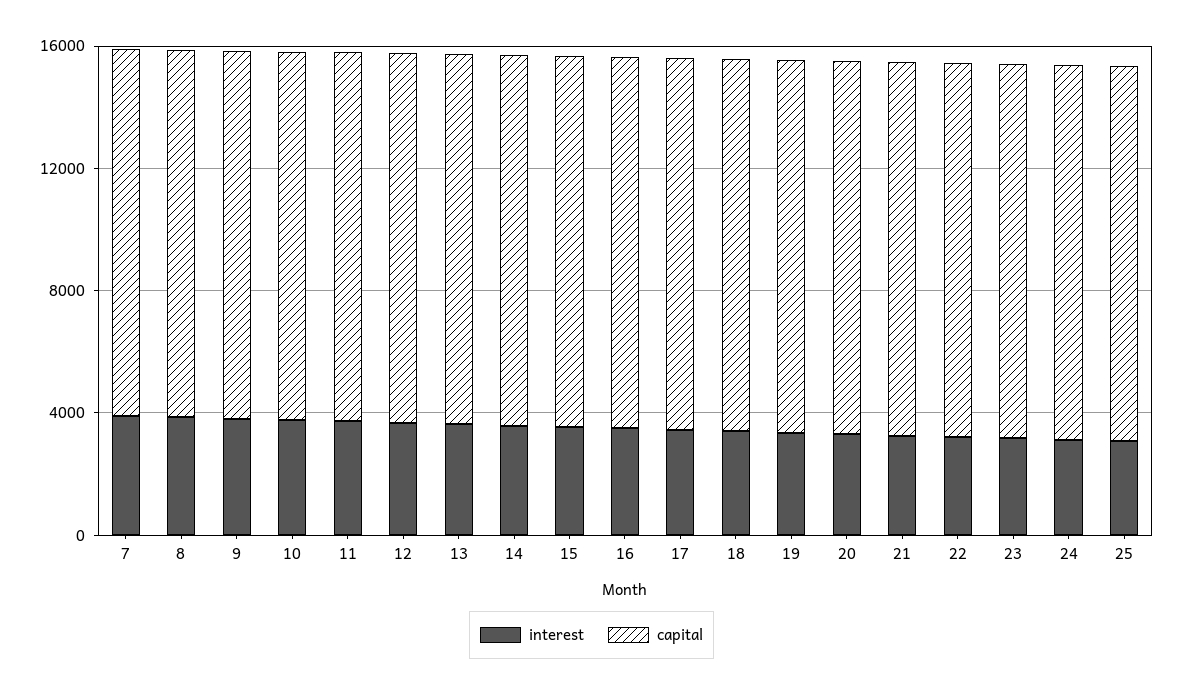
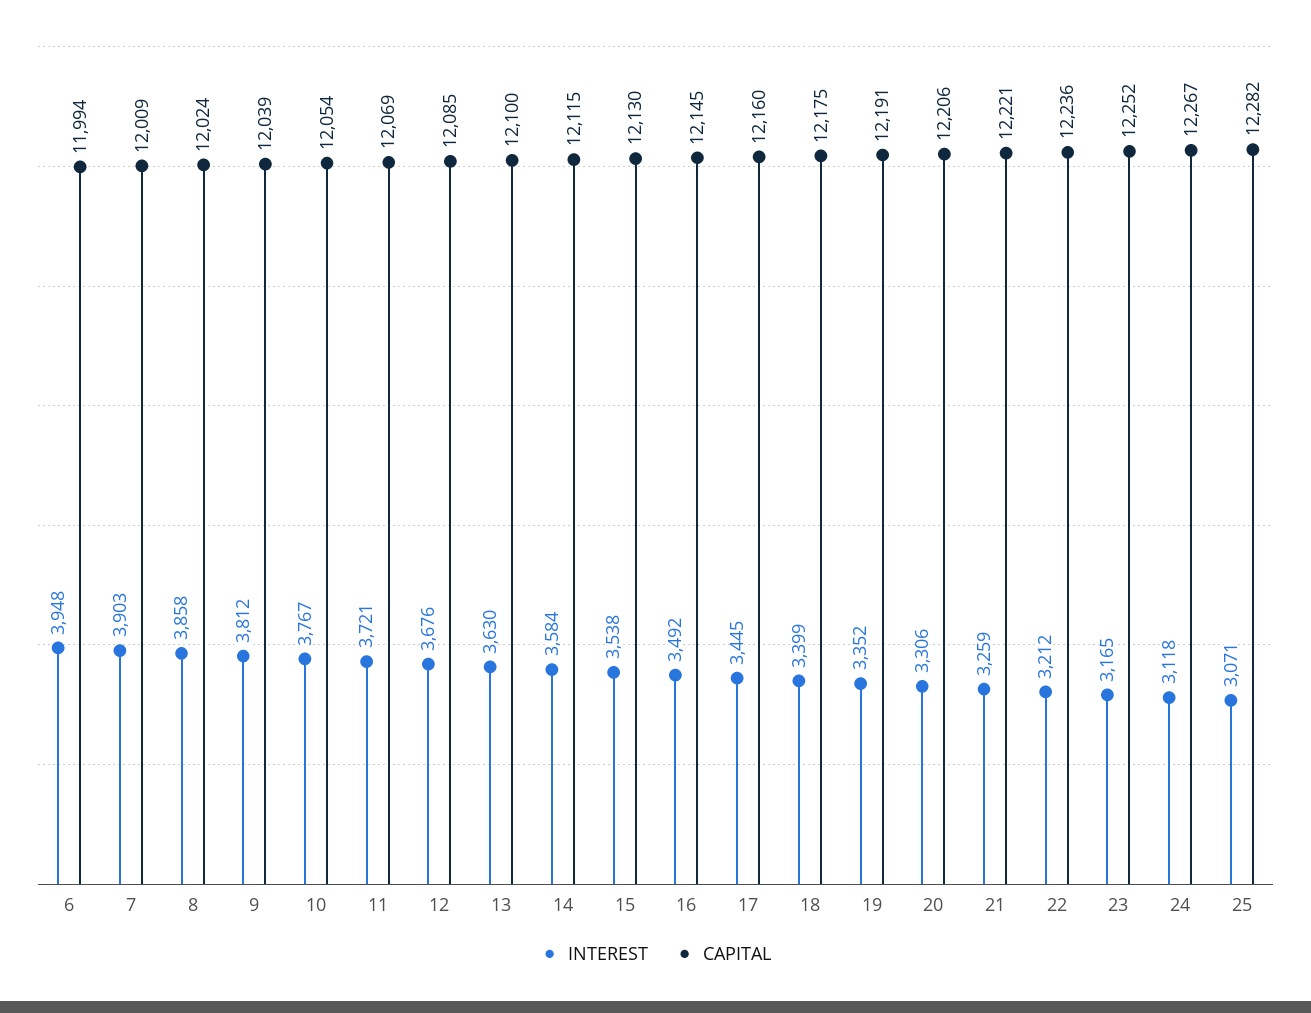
interest, 6: none -> 3948
capital, 6: none -> 11994

